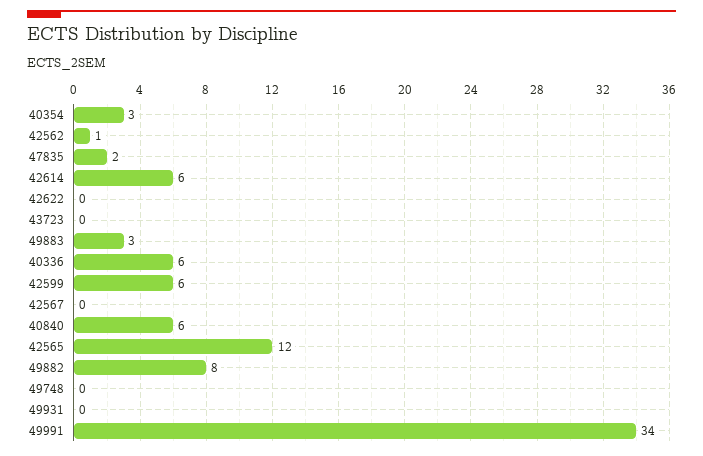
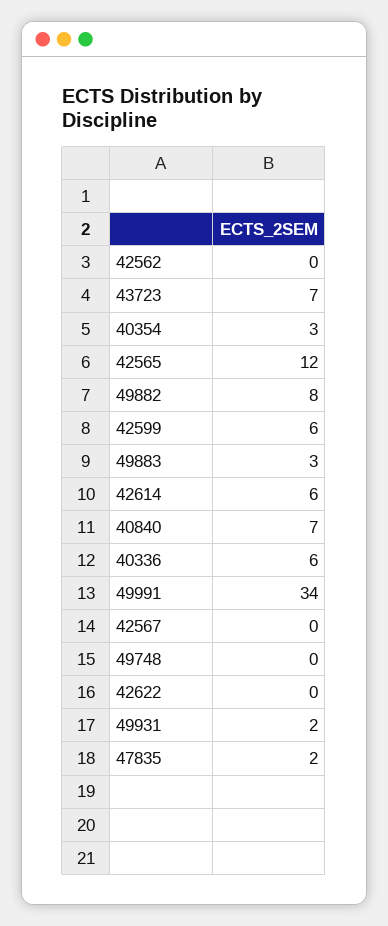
42562: 1 -> 0
43723: 0 -> 7
40840: 6 -> 7
49931: 0 -> 2

